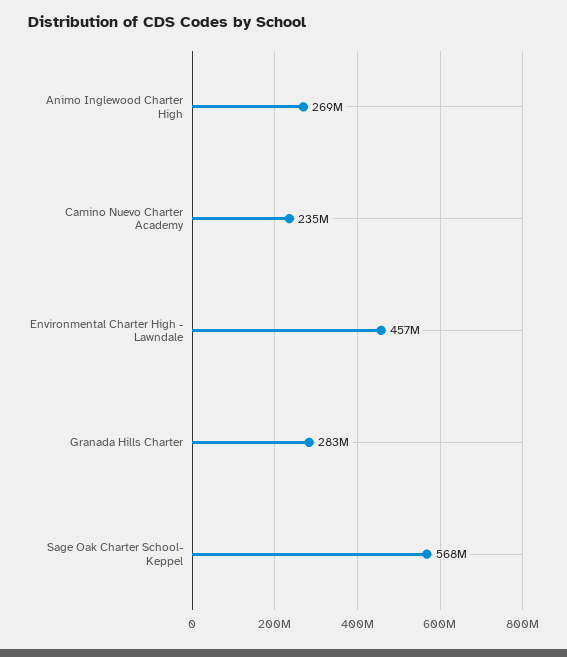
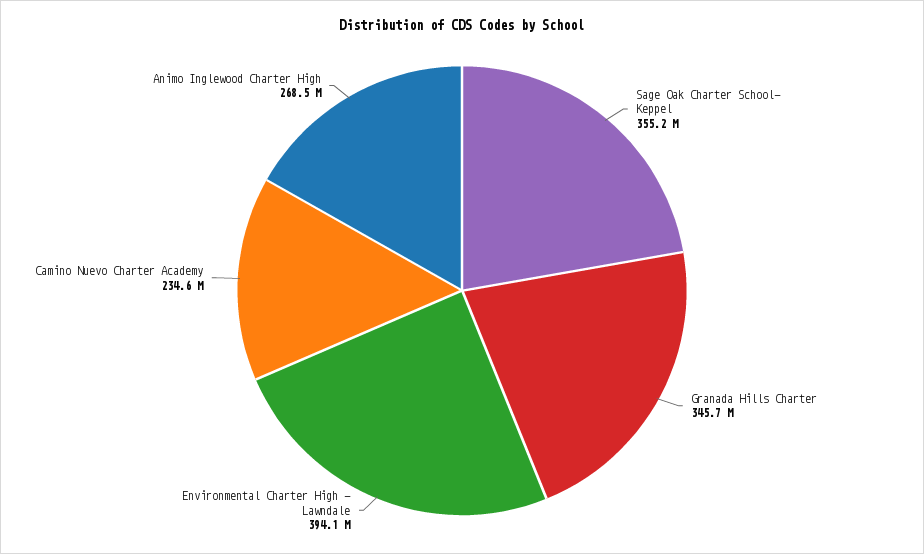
Environmental Charter High - Lawndale: 457000000 -> 394100000
Granada Hills Charter: 283000000 -> 345700000
Sage Oak Charter School- Keppel: 568000000 -> 355200000

